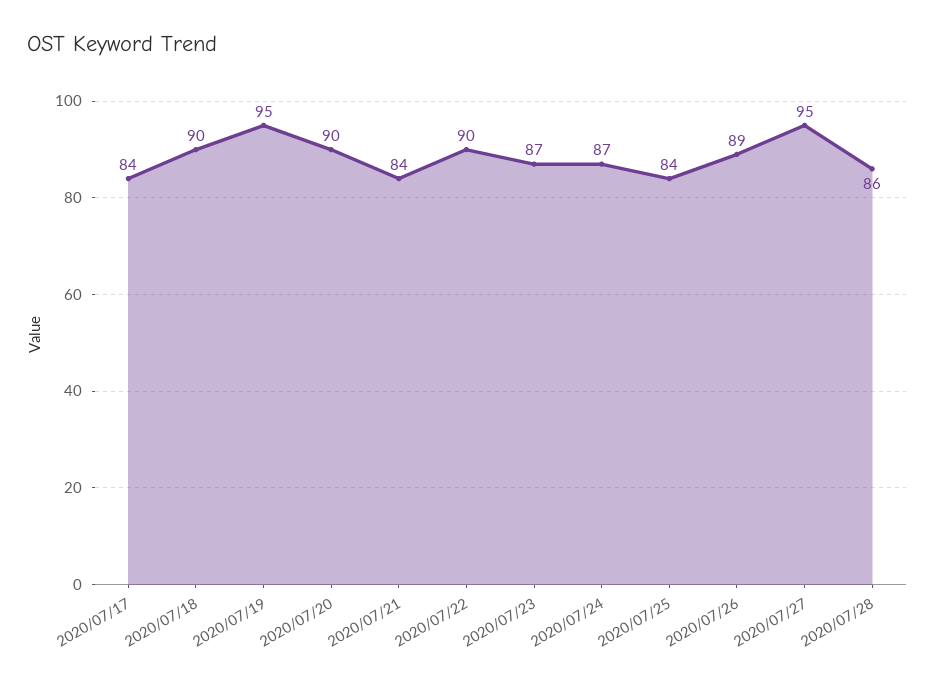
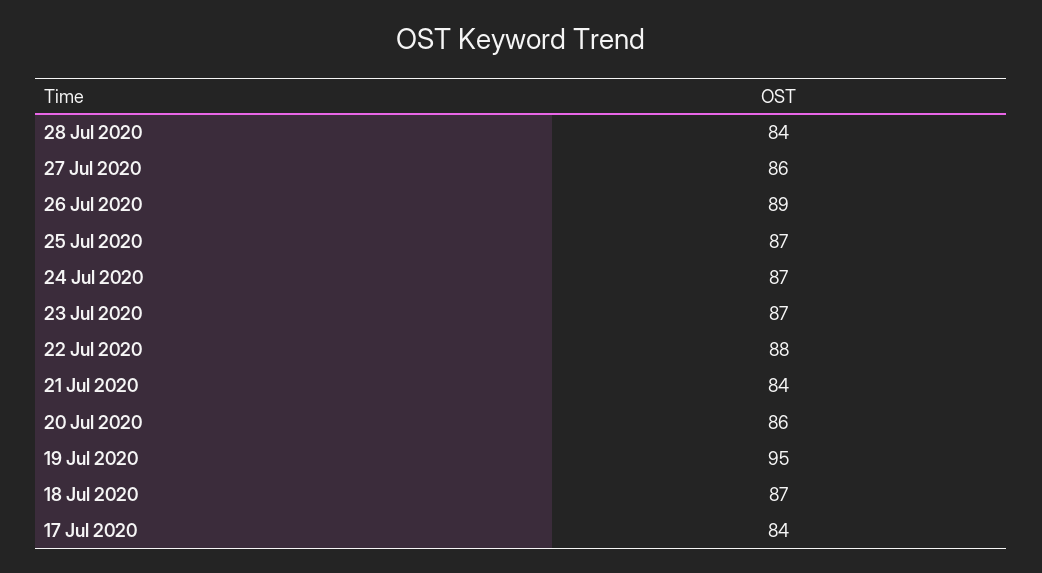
2020/07/18: 90 -> 87
2020/07/20: 90 -> 86
2020/07/22: 90 -> 88
2020/07/25: 84 -> 87
2020/07/27: 95 -> 86
2020/07/28: 86 -> 84

